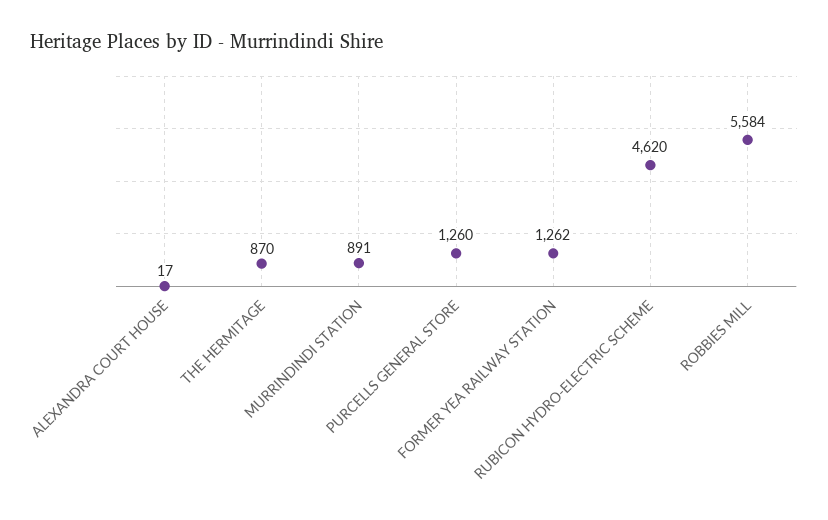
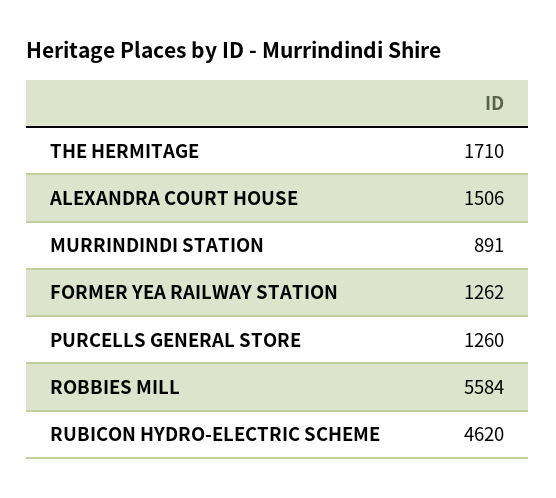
ALEXANDRA COURT HOUSE: 17 -> 1506
THE HERMITAGE: 870 -> 1710

